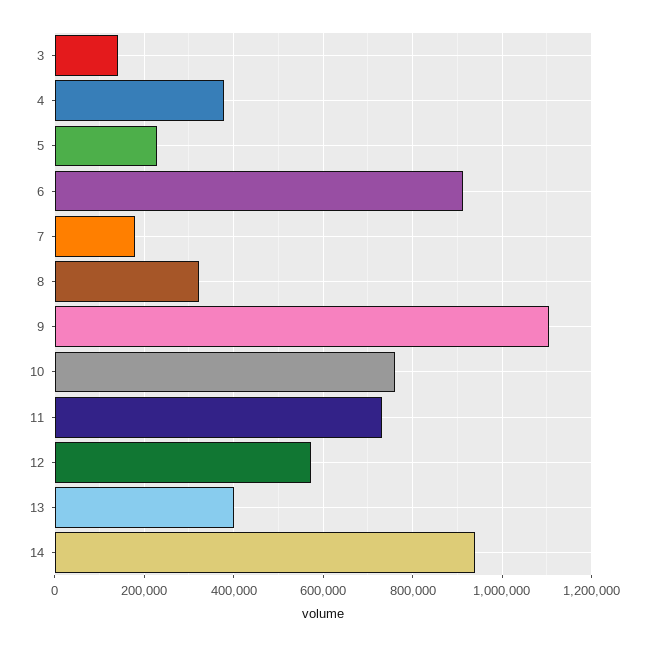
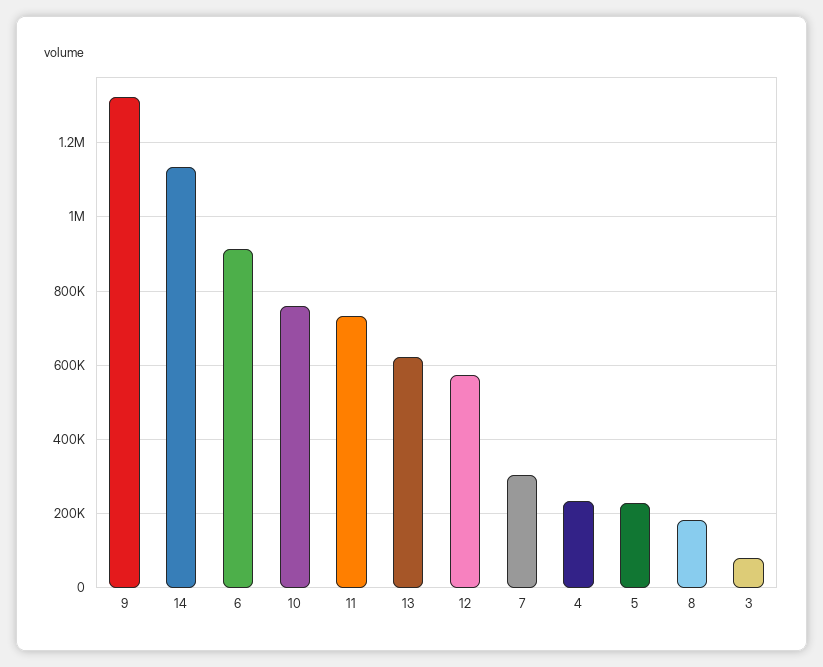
3: 140000 -> 80000
4: 380000 -> 240000
7: 180000 -> 300000
8: 320000 -> 180000
9: 1100000 -> 1320000
13: 400000 -> 620000
14: 940000 -> 1140000

